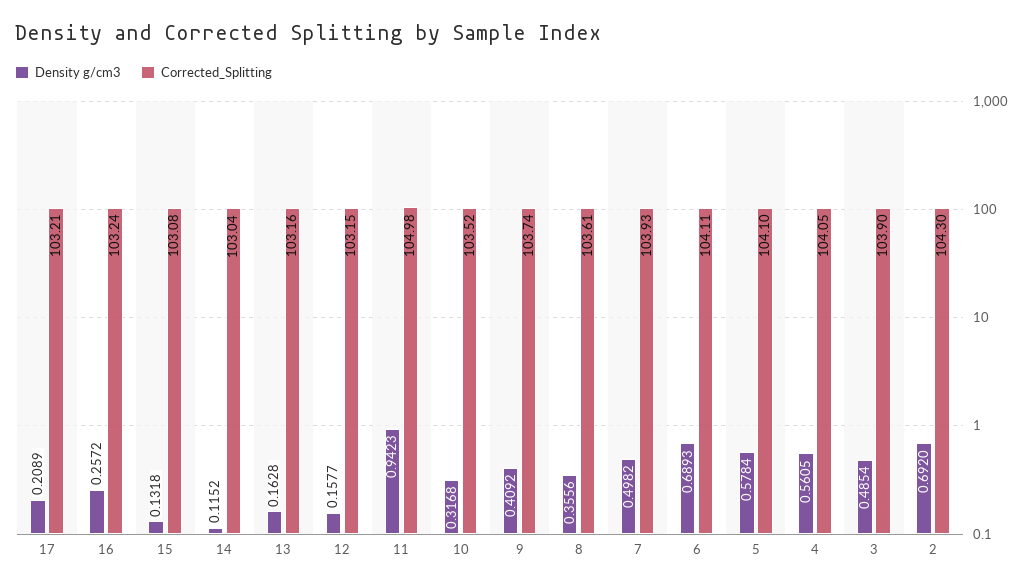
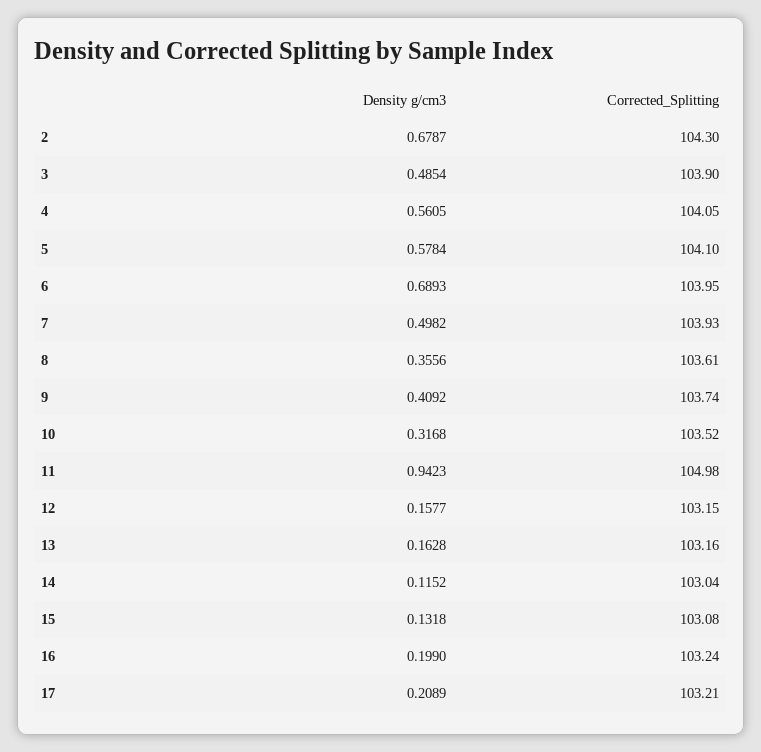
Density g/cm3, 16: 0.2572 -> 0.199
Corrected_Splitting, 6: 104.11 -> 103.95
Density g/cm3, 2: 0.692 -> 0.6787

